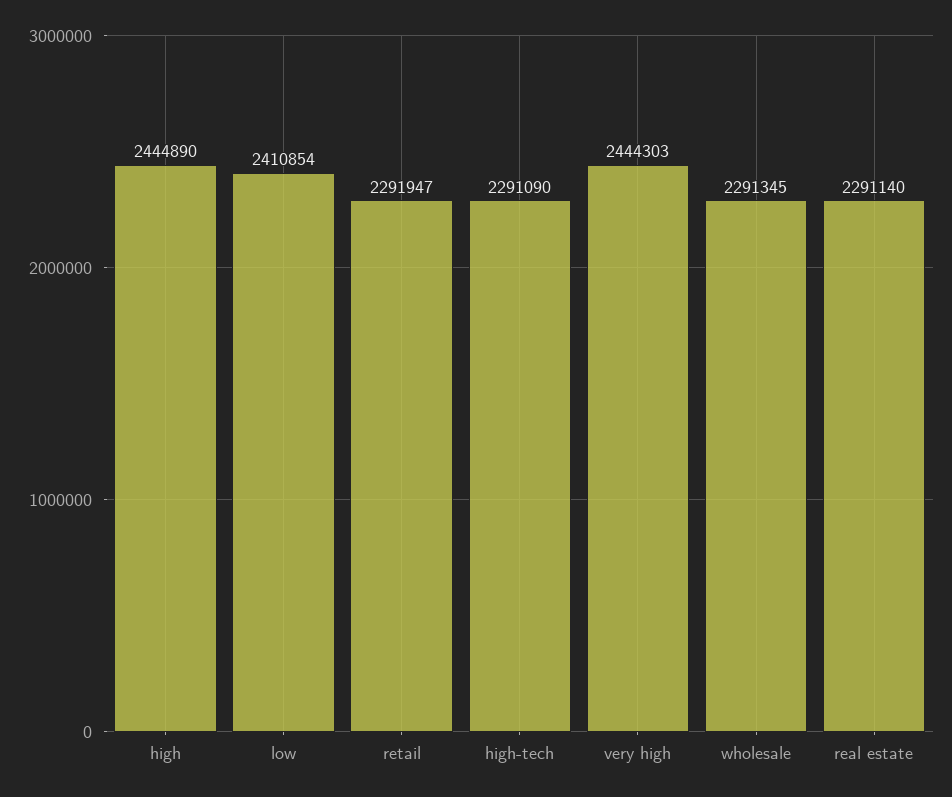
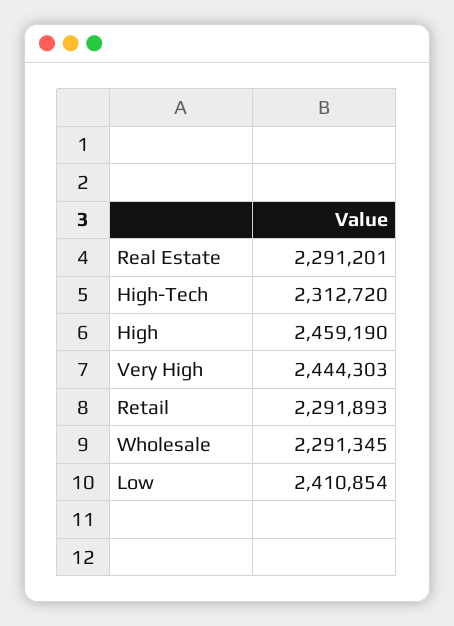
high: 2444890 -> 2459190
retail: 2291947 -> 2291893
high-tech: 2291090 -> 2312720
real estate: 2291140 -> 2291201

